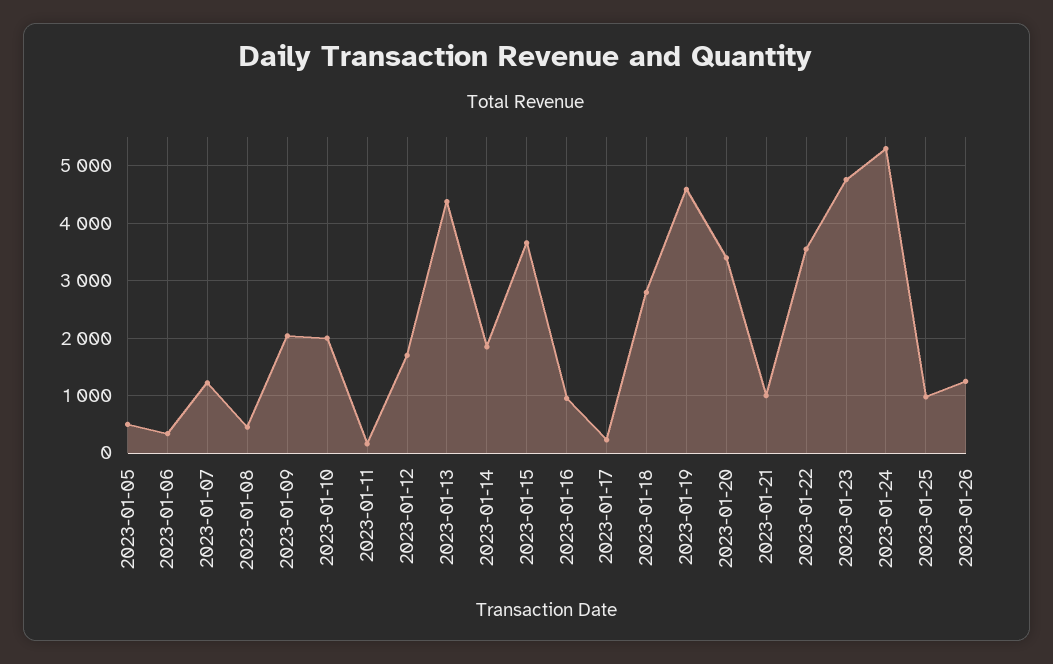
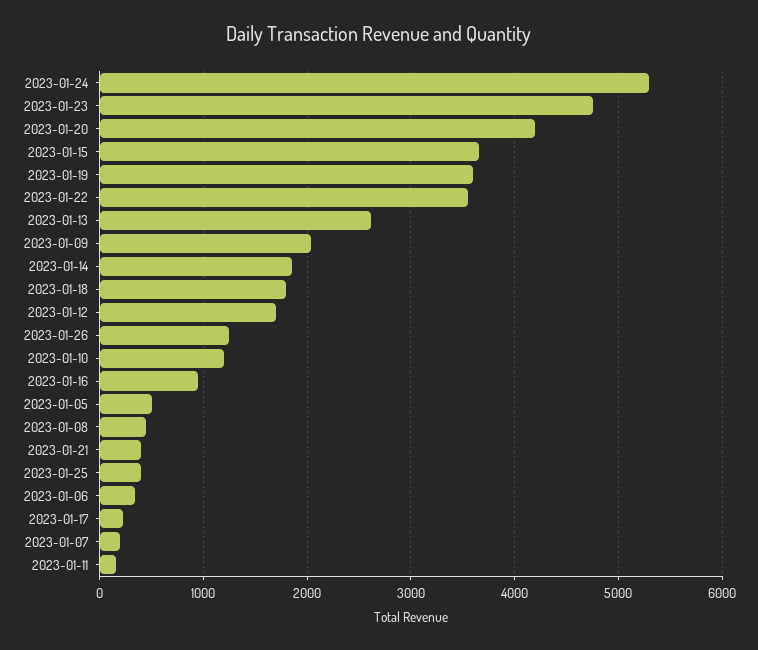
2023-01-07: 1200 -> 200
2023-01-10: 2000 -> 1200
2023-01-13: 4400 -> 2600
2023-01-18: 2800 -> 1800
2023-01-19: 4600 -> 3600
2023-01-20: 3400 -> 4200
2023-01-21: 1000 -> 400
2023-01-25: 1000 -> 400

